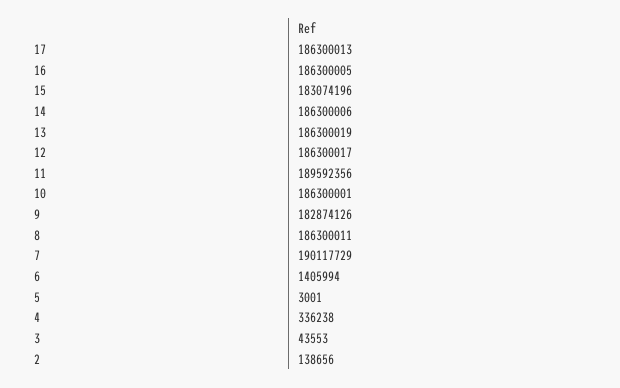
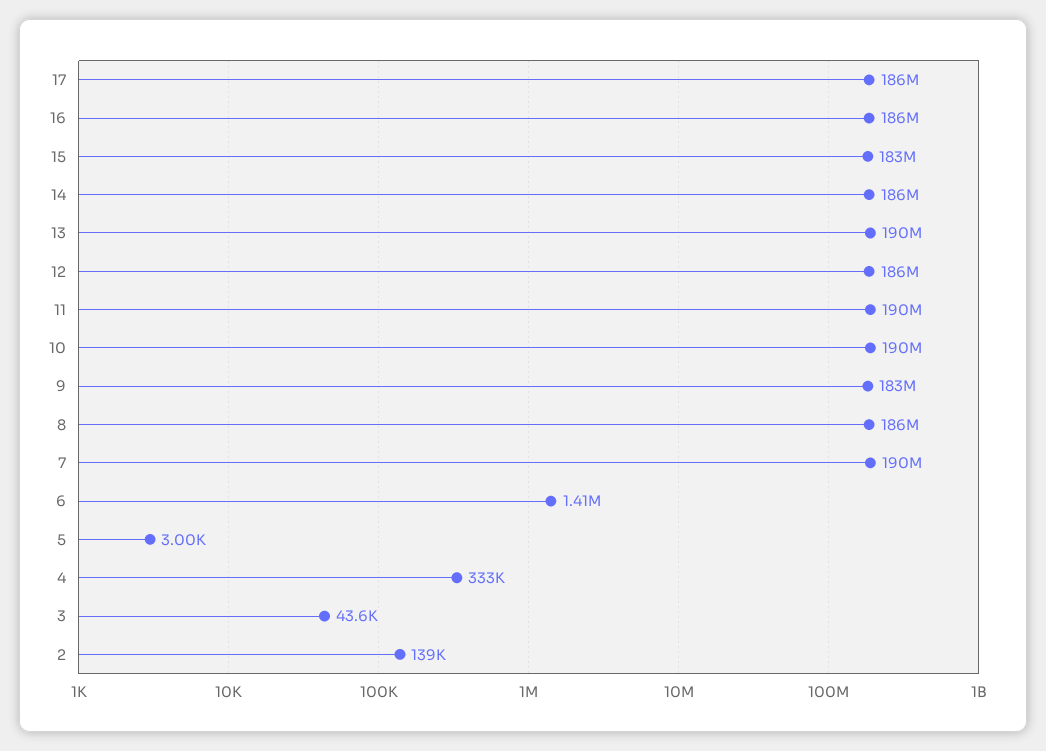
13: 186300019 -> 190000000
10: 186300001 -> 190000000
4: 336238 -> 333000

